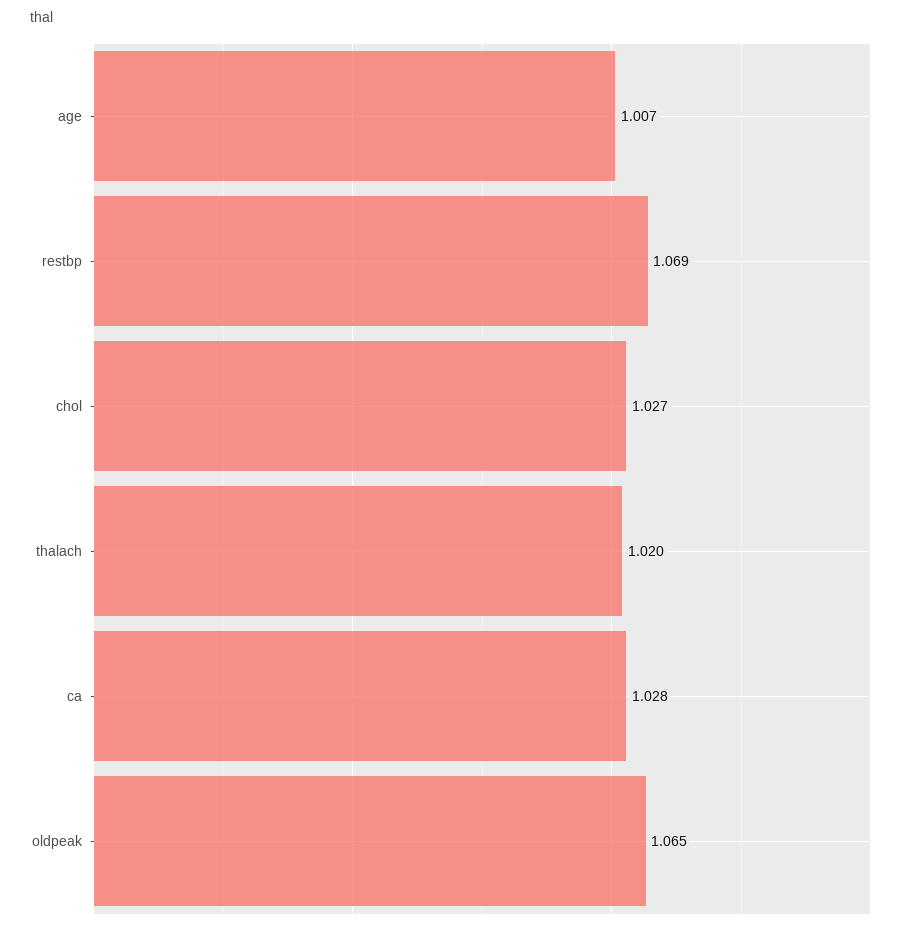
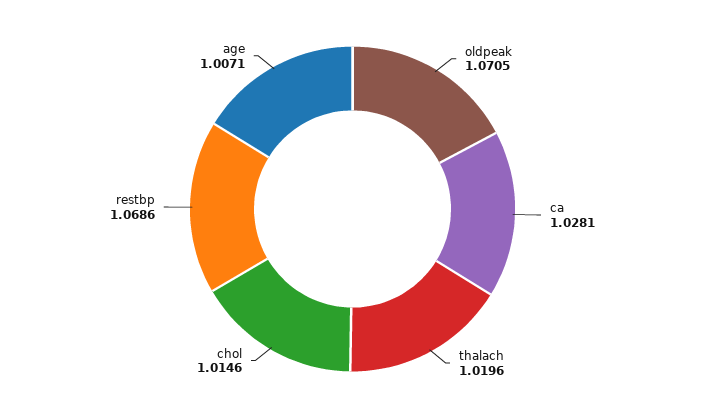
chol: 1.027 -> 1.0146
oldpeak: 1.065 -> 1.0705

